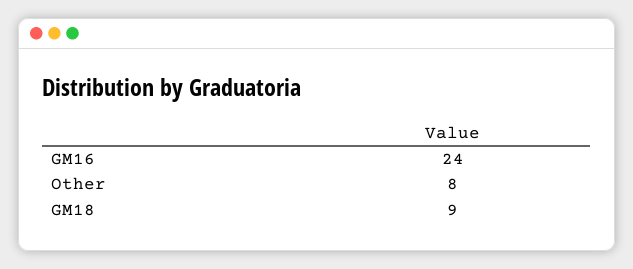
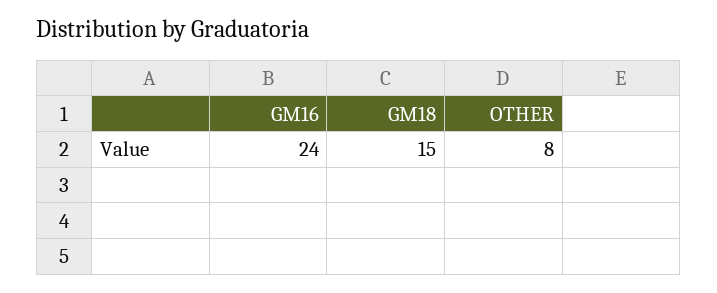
GM18: 9 -> 15

